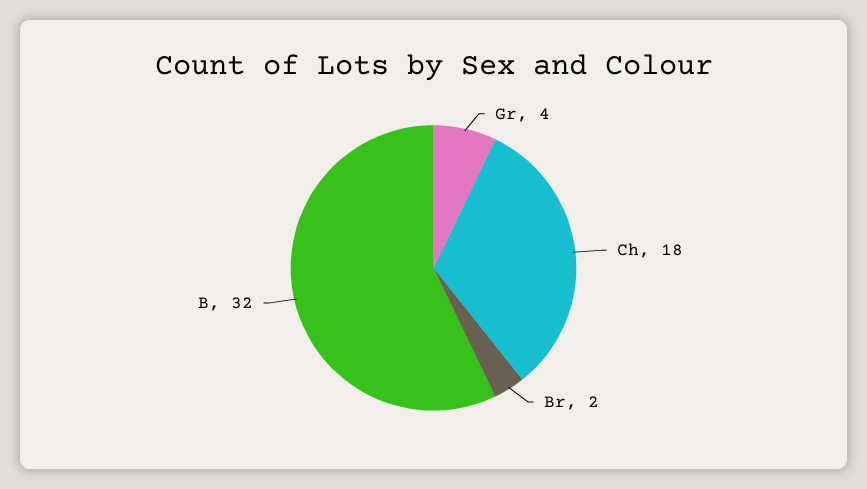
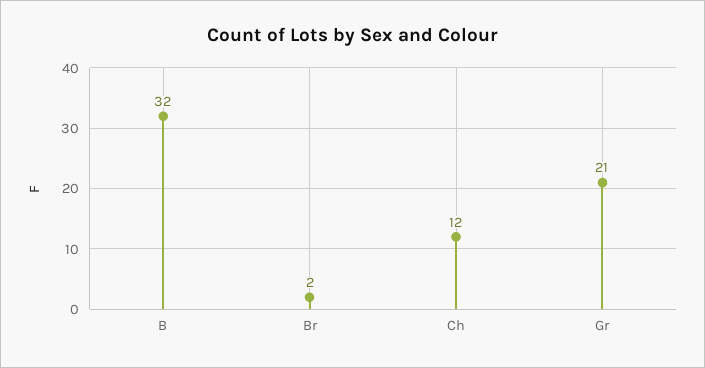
Gr: 4 -> 21
Ch: 18 -> 12

